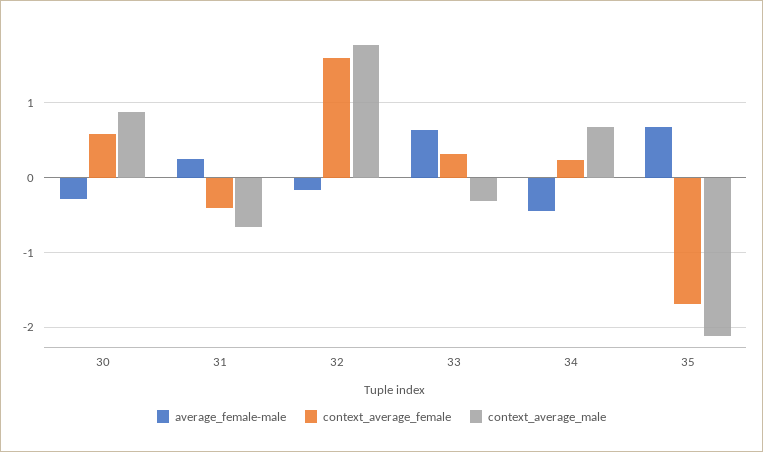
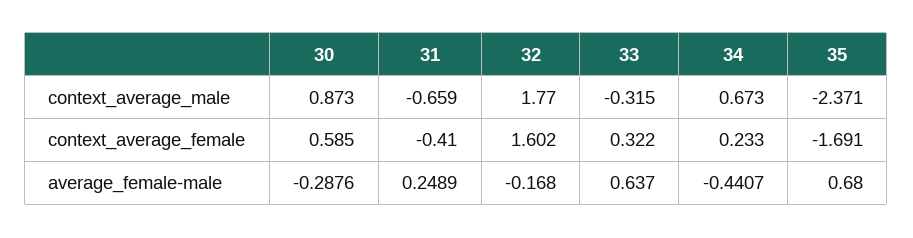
context_average_male, 35: -2.1 -> -2.371

